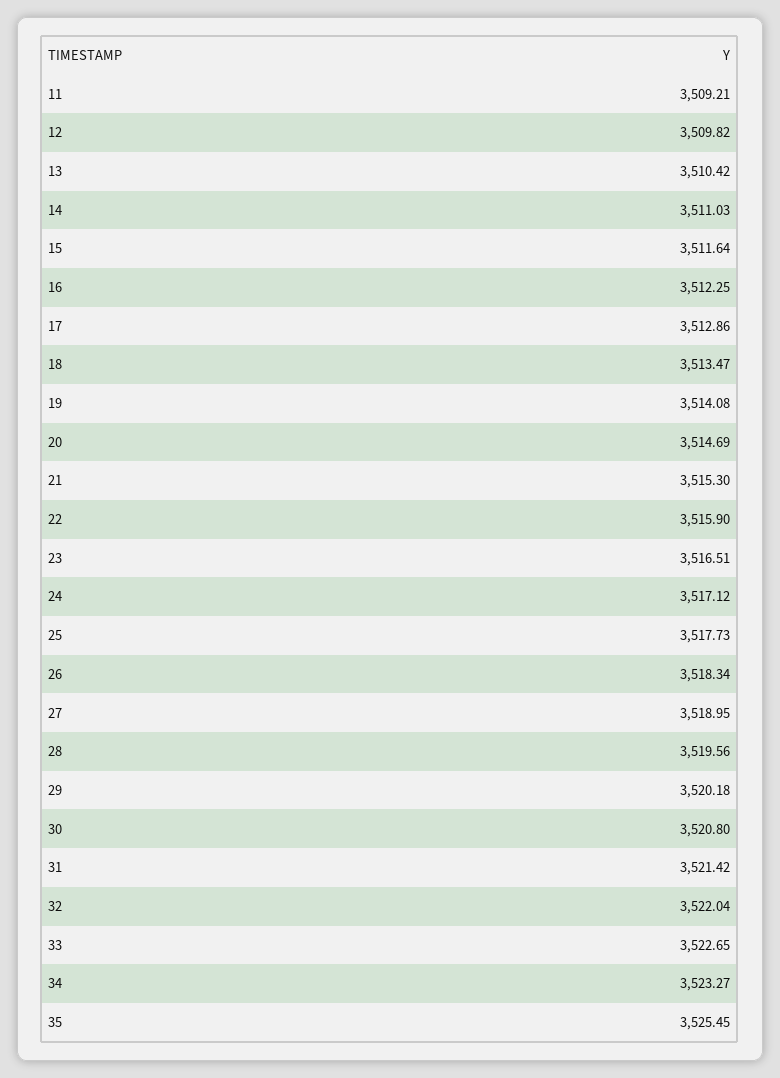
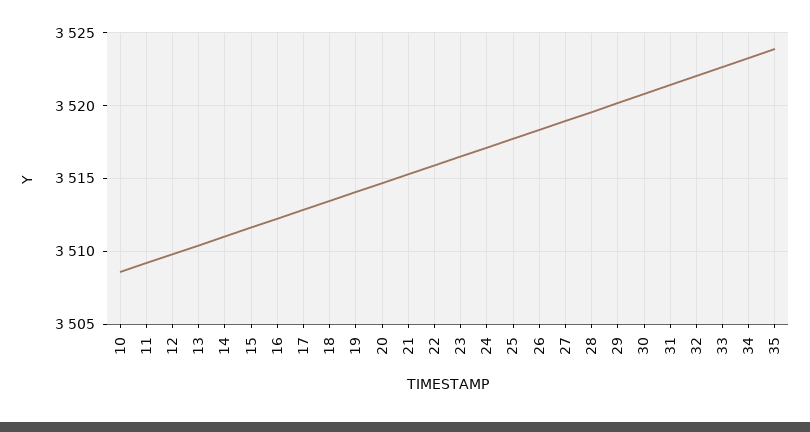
35: 3525.45 -> 3524
10: none -> 3508.5

